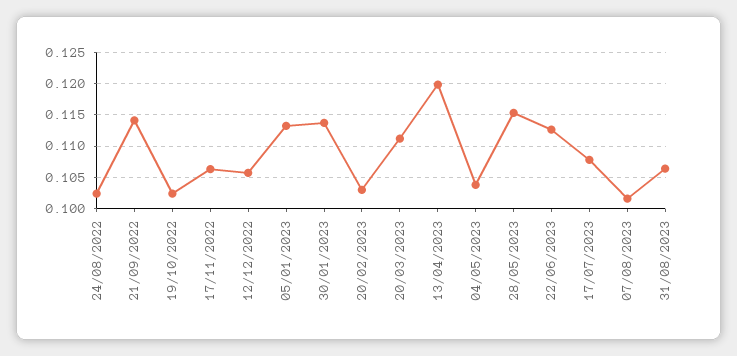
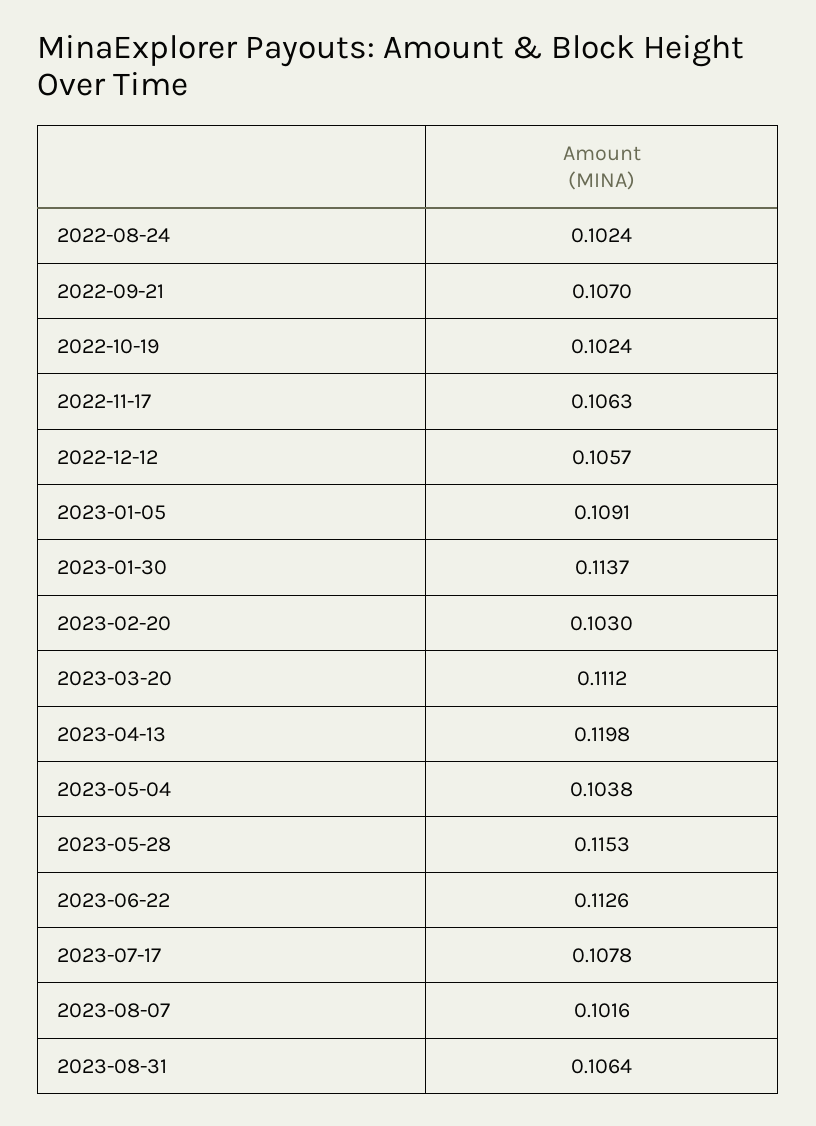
21/09/2022: 0.114 -> 0.107
05/01/2023: 0.113 -> 0.1091

